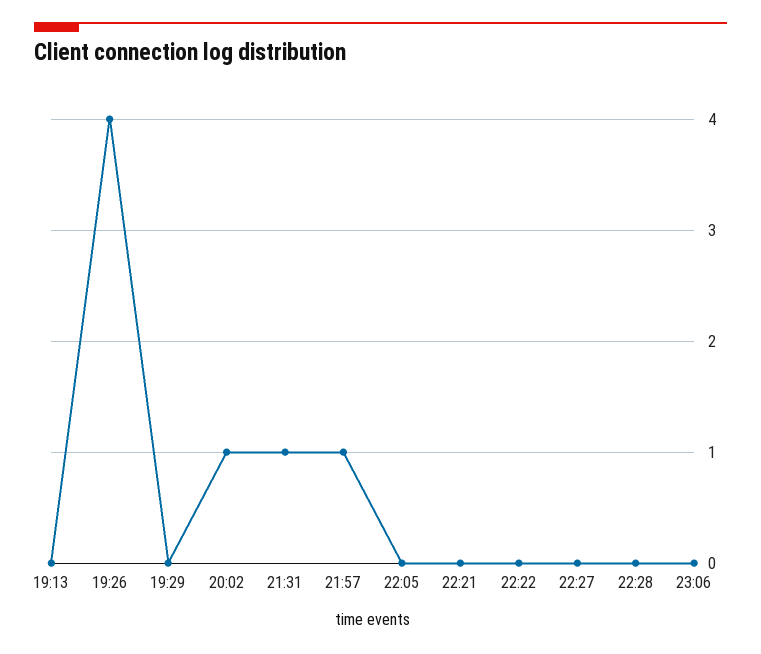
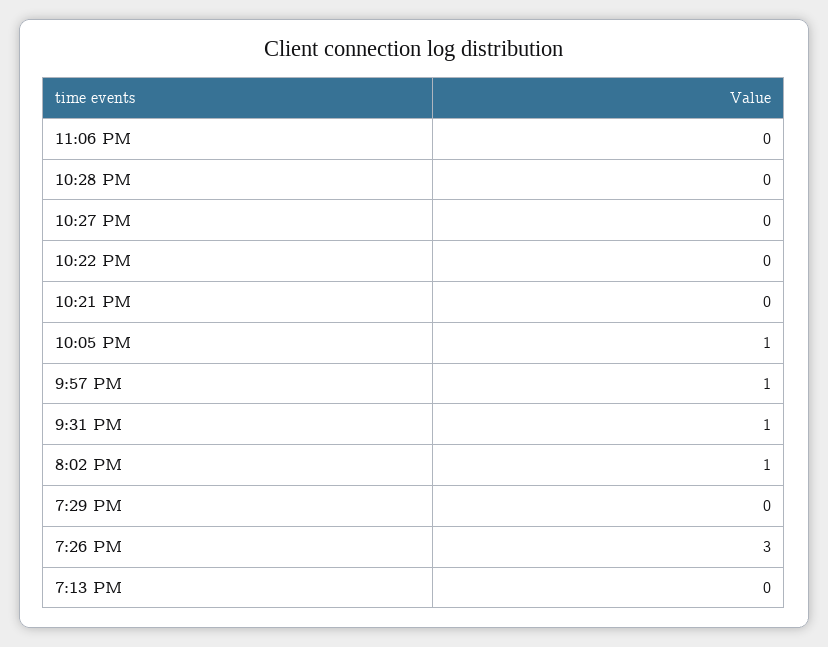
19:26: 4 -> 3
22:05: 0 -> 1

